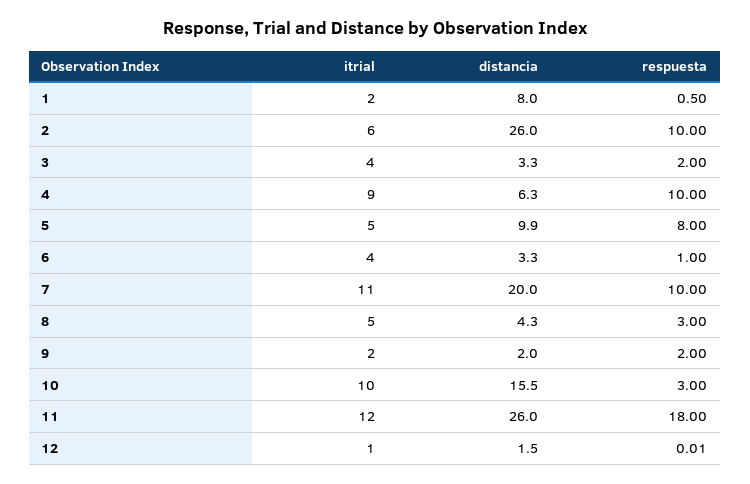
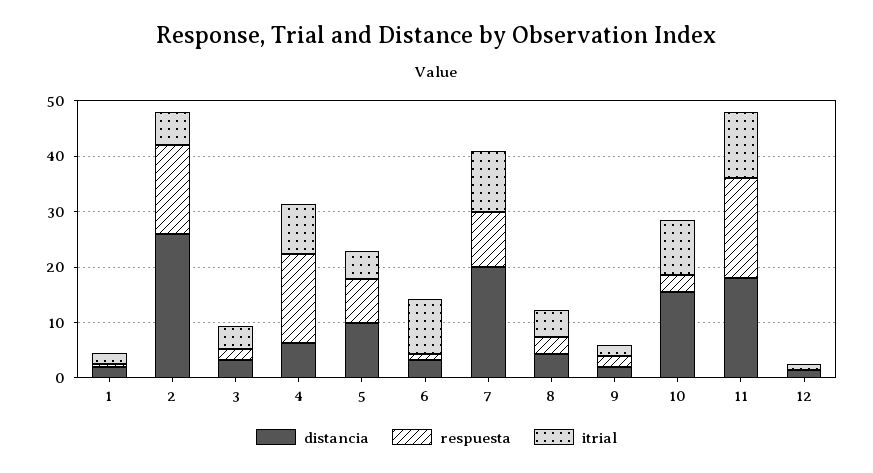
distancia, 1: 8 -> 2
respuesta, 2: 10 -> 16
respuesta, 4: 10 -> 16
itrial, 6: 4 -> 10
distancia, 11: 26 -> 18

